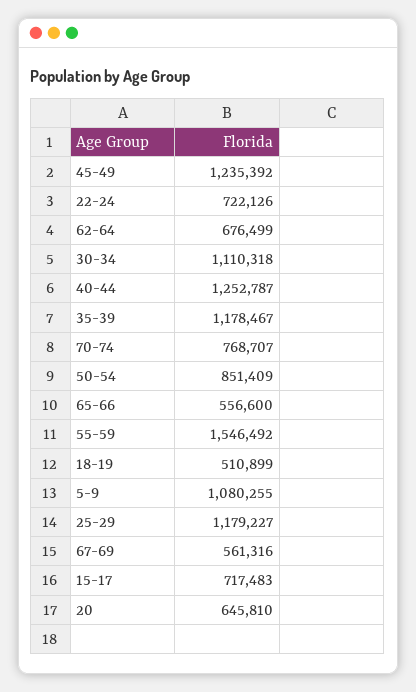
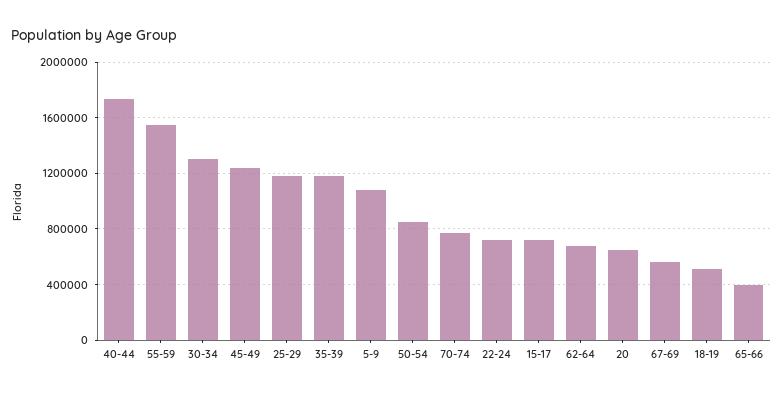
30-34: 1110318 -> 1300000
40-44: 1252787 -> 1750000
65-66: 556600 -> 400000

